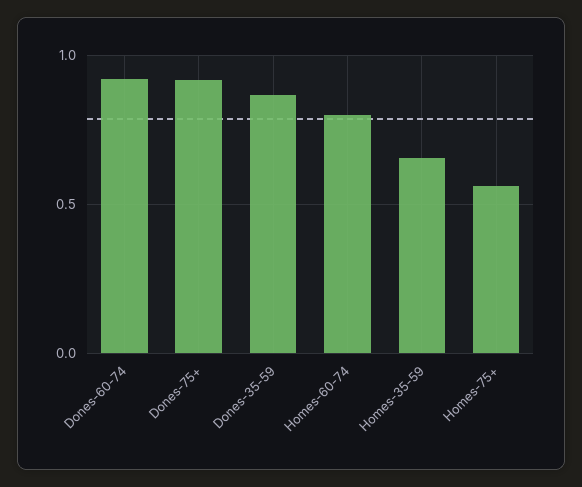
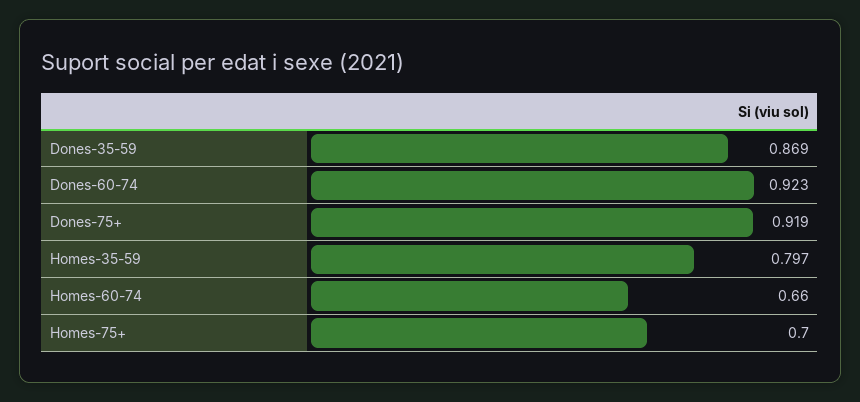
Homes-60-74: 0.8 -> 0.66
Homes-35-59: 0.65 -> 0.797
Homes-75+: 0.55 -> 0.7

